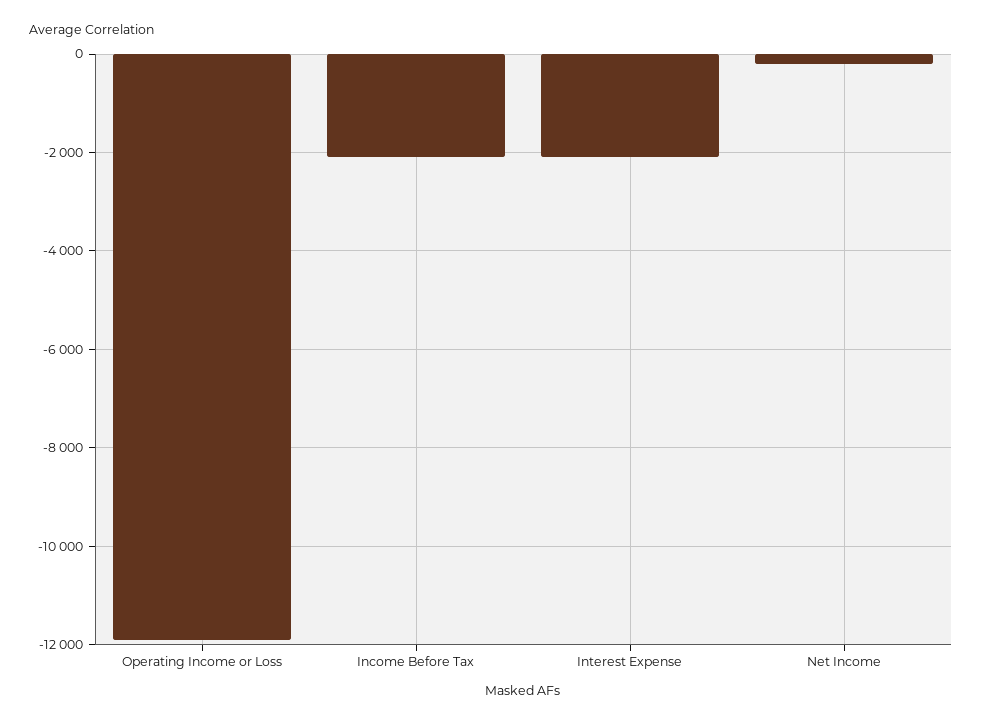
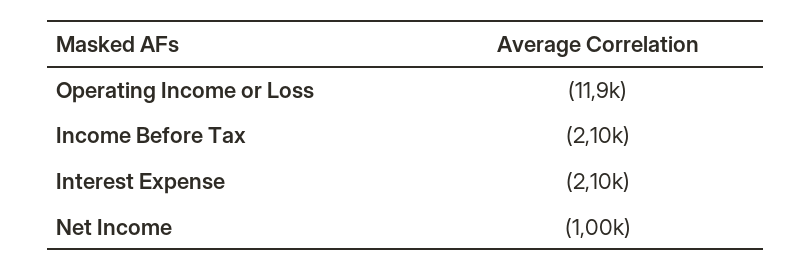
Net Income: -200 -> -1000

